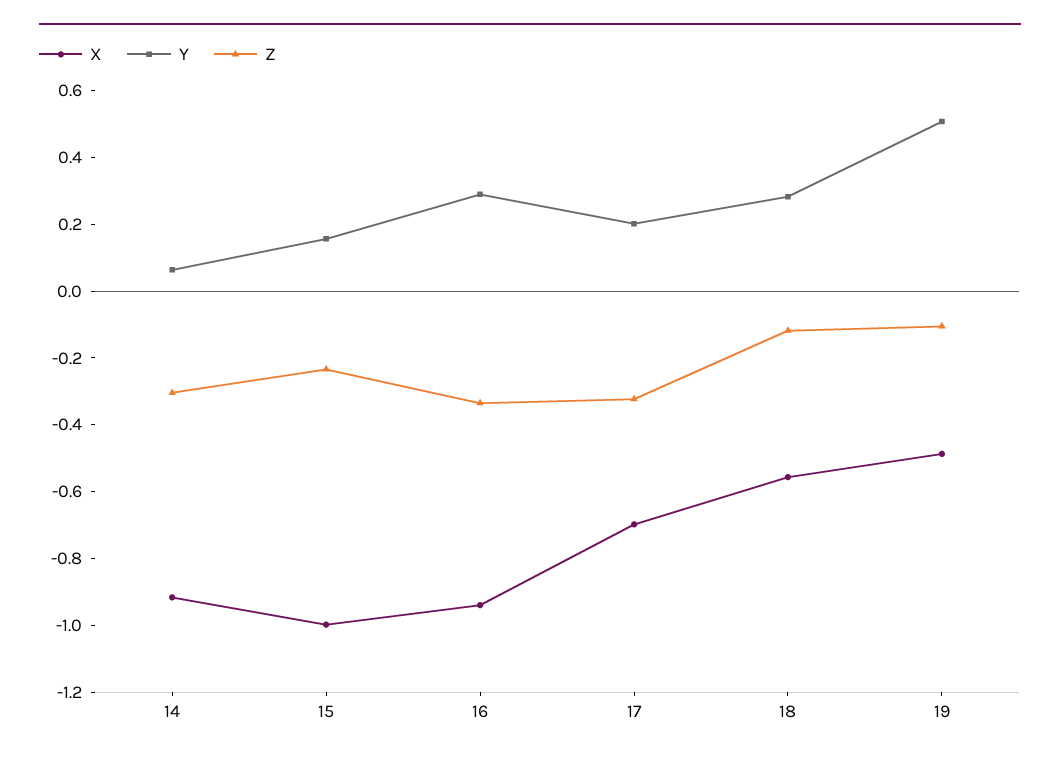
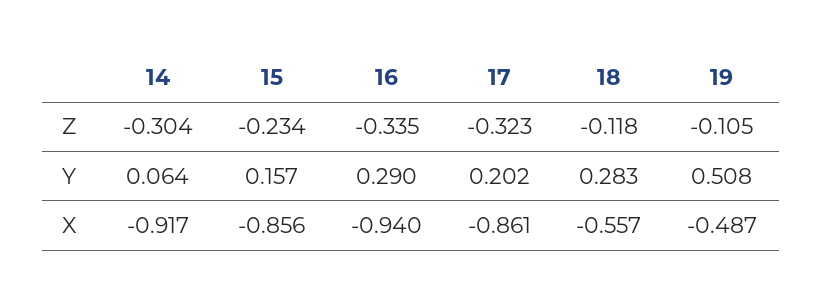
X, 15: -1 -> -0.856
X, 17: -0.7 -> -0.861

